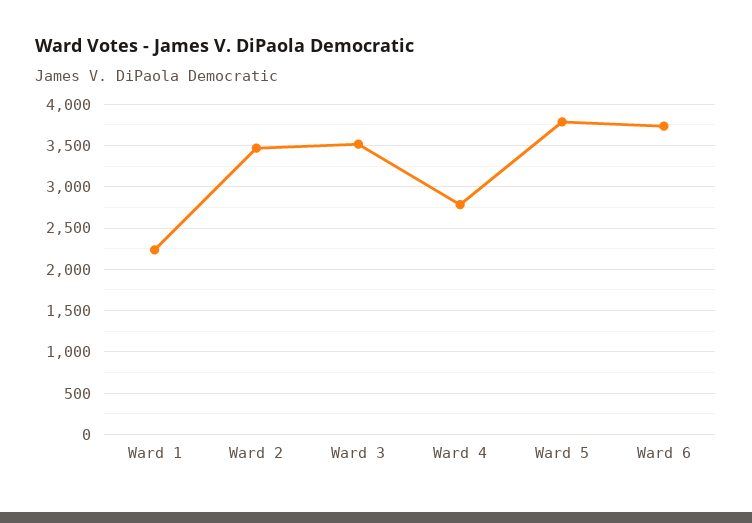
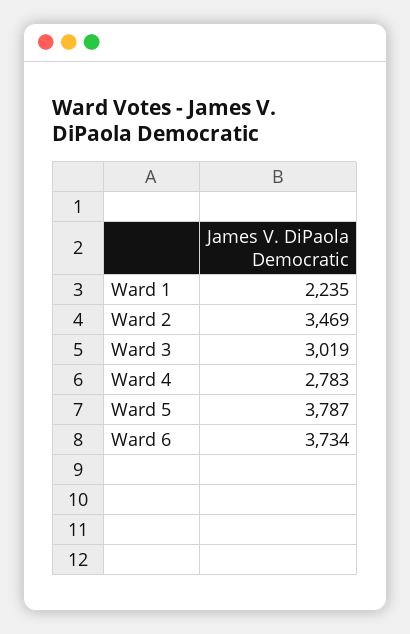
Ward 3: 3500 -> 3019

